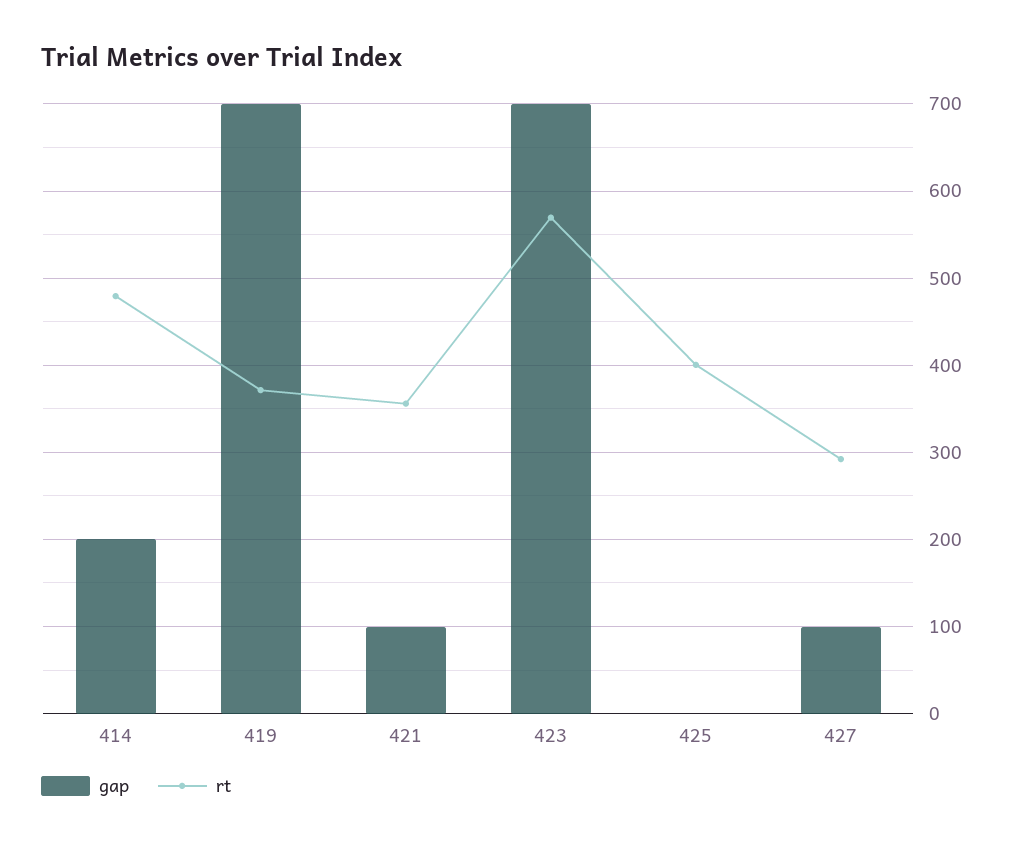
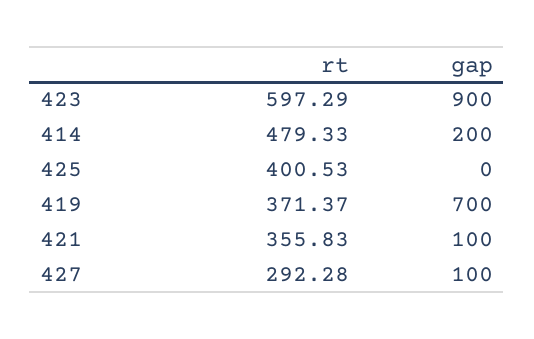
gap, 423: 700 -> 900
rt, 423: 570 -> 597.29

